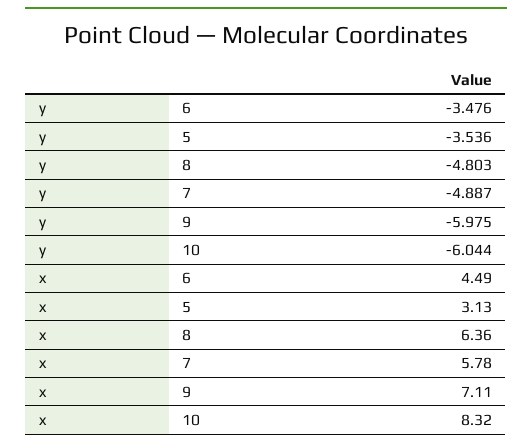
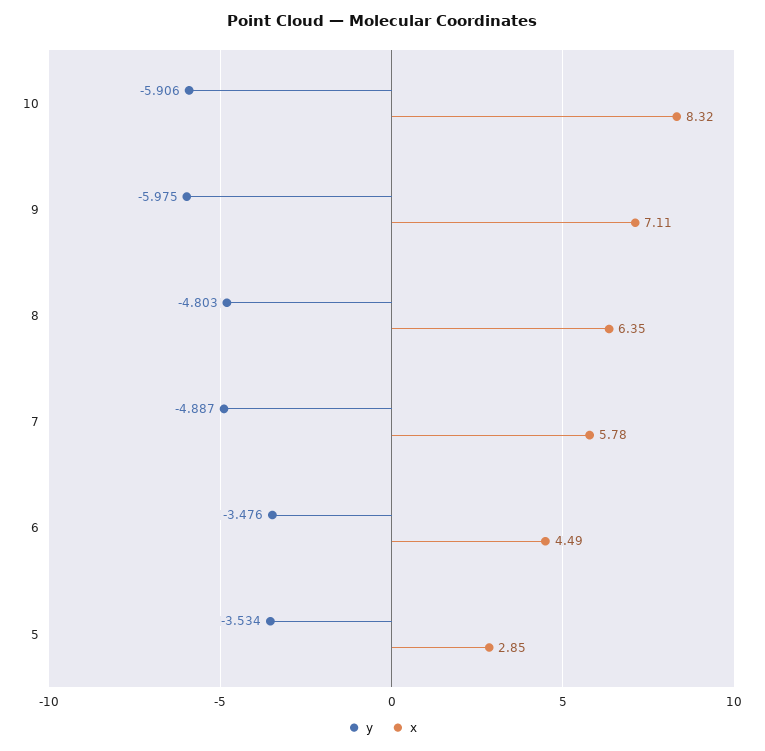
y, 5: -3.536 -> -3.534
y, 10: -6.044 -> -5.906
x, 5: 3.13 -> 2.85
x, 8: 6.36 -> 6.35

